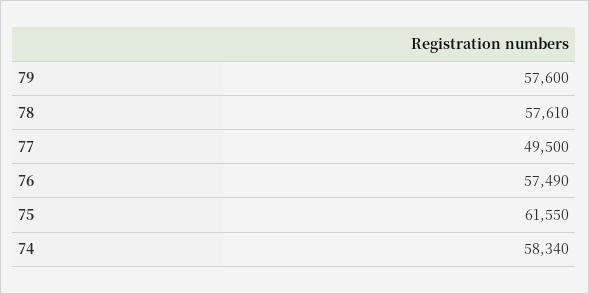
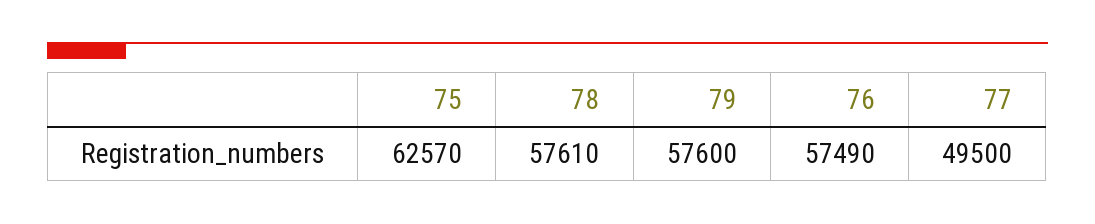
75: 61550 -> 62570
74: 58340 -> none

